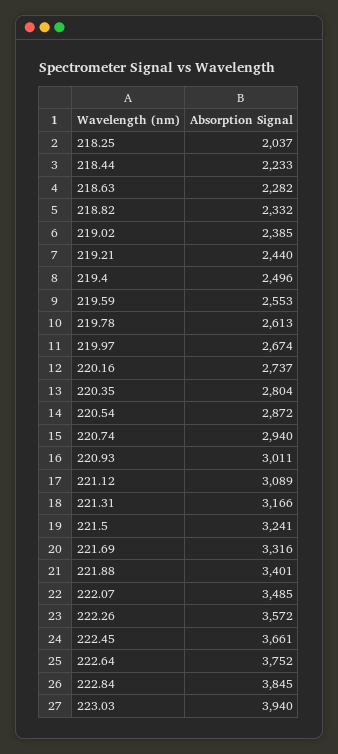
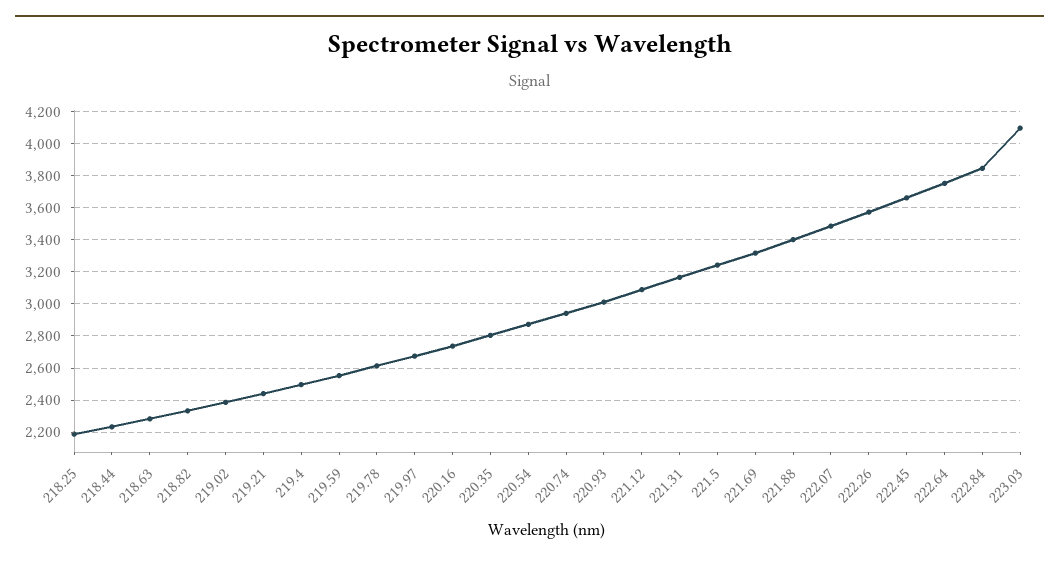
218.25: 2037 -> 2200
223.03: 3940 -> 4100

